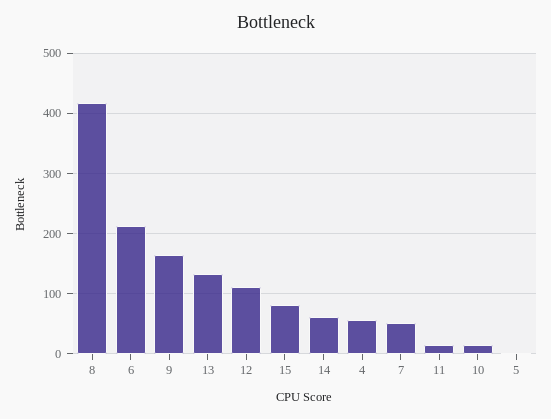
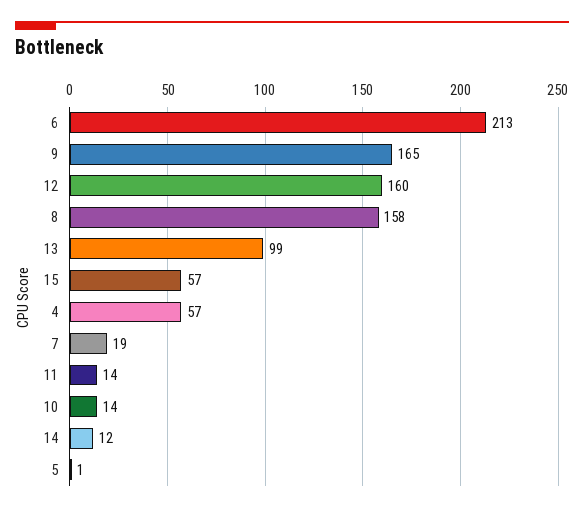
8: 420 -> 158
13: 130 -> 99
12: 110 -> 160
15: 80 -> 57
14: 60 -> 12
7: 50 -> 19

